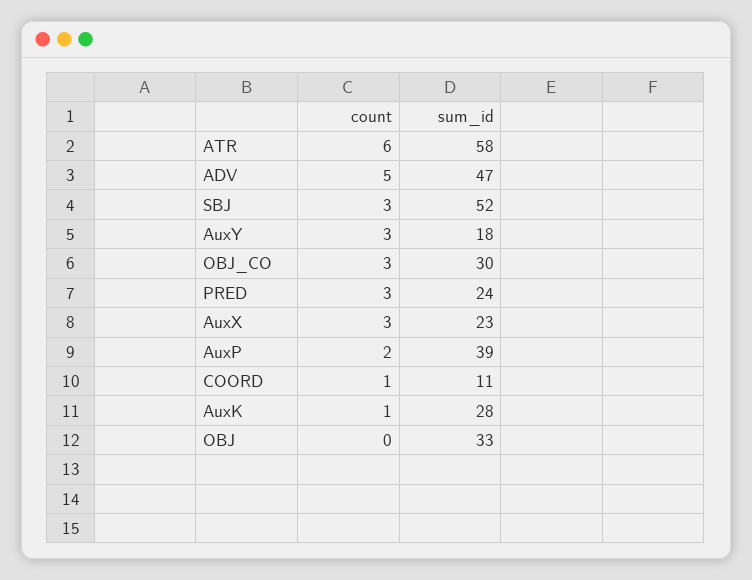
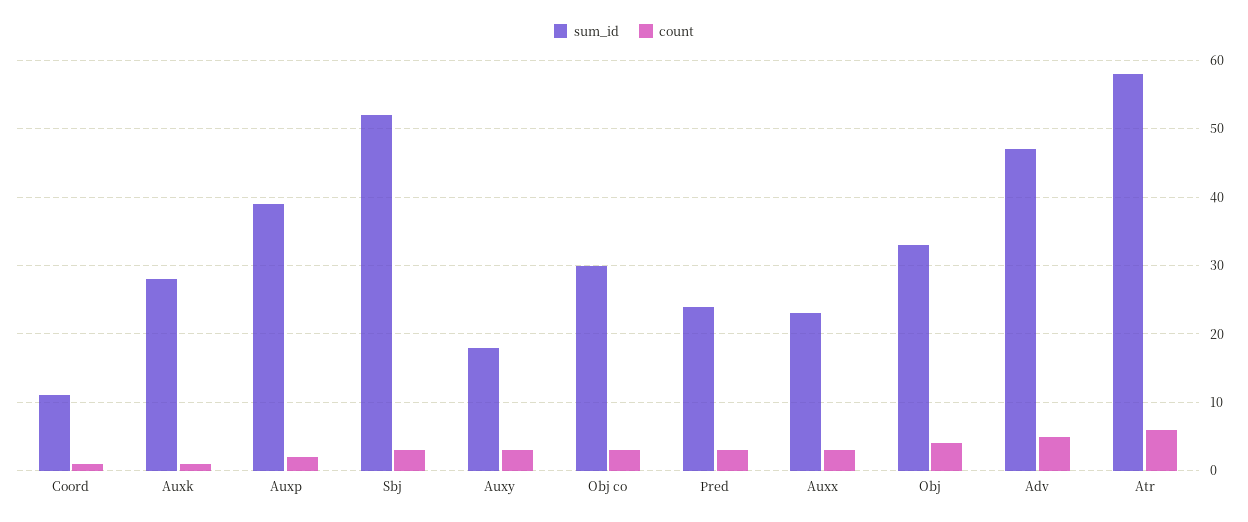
count, OBJ: 0 -> 4

